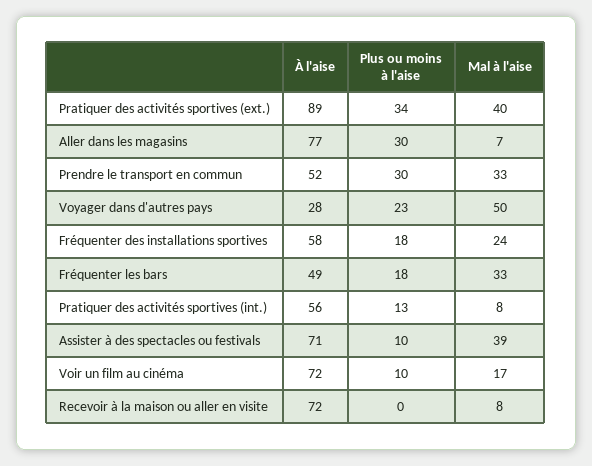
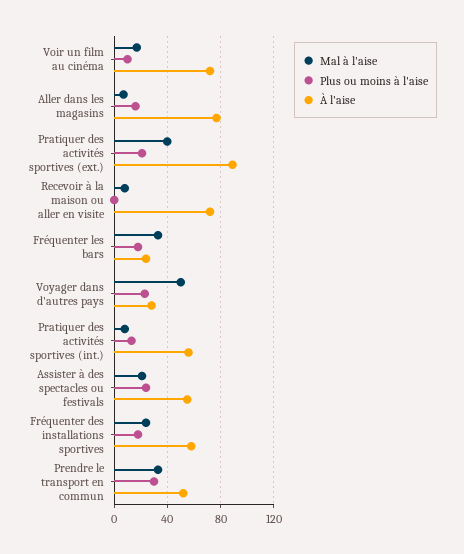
Plus ou moins à l'aise, Pratiquer des activités sportives (ext.): 34 -> 20
Plus ou moins à l'aise, Aller dans les magasins: 30 -> 15
À l'aise, Fréquenter les bars: 49 -> 25
À l'aise, Assister à des spectacles ou festivals: 71 -> 55
Plus ou moins à l'aise, Assister à des spectacles ou festivals: 10 -> 25
Mal à l'aise, Assister à des spectacles ou festivals: 39 -> 20

